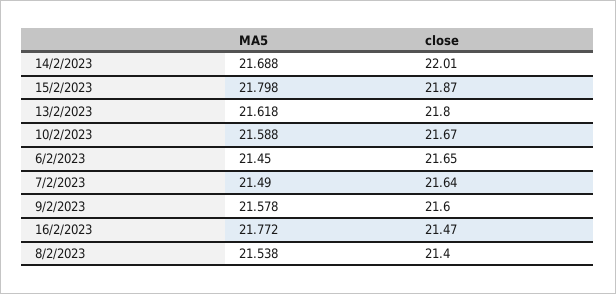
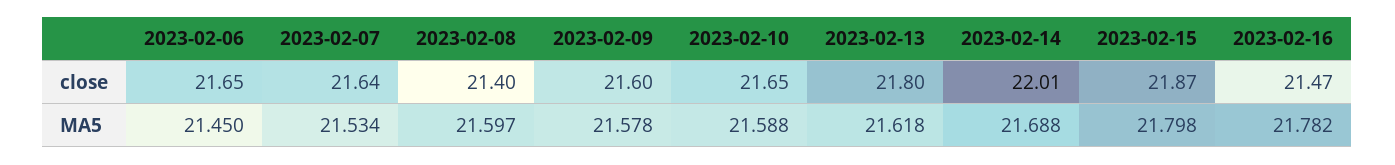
close, 10/2/2023: 21.67 -> 21.65
MA5, 7/2/2023: 21.49 -> 21.534
MA5, 16/2/2023: 21.772 -> 21.782
MA5, 8/2/2023: 21.538 -> 21.597

